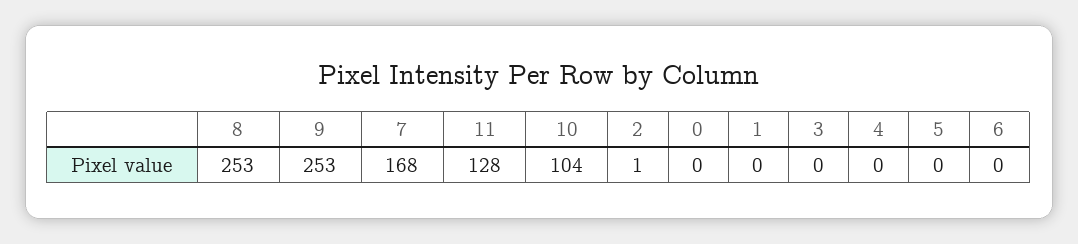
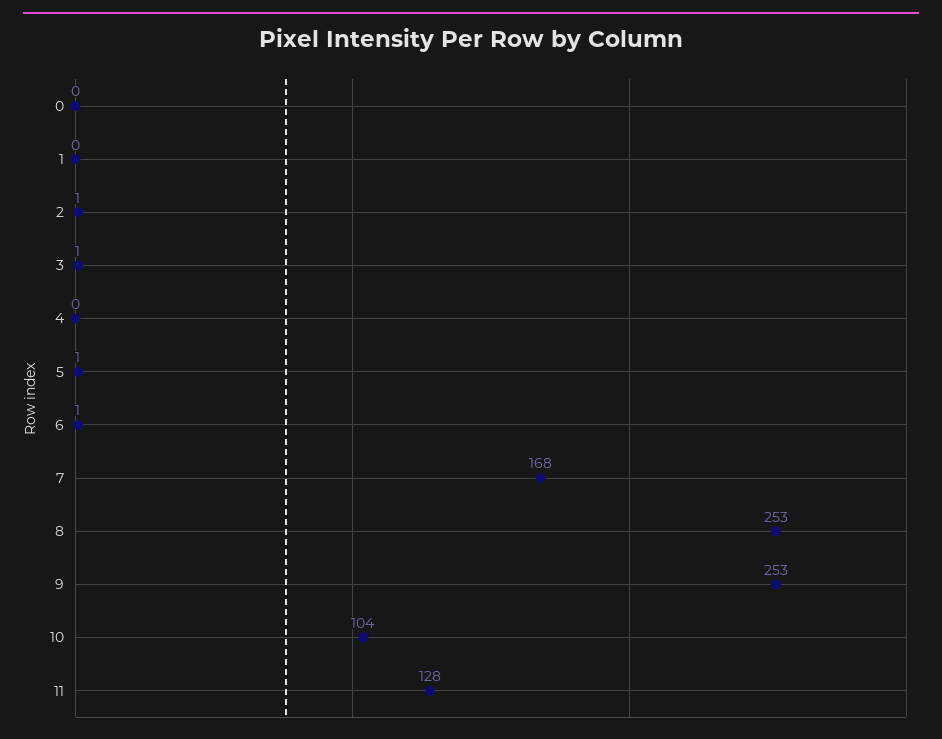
3: 0 -> 1
5: 0 -> 1
6: 0 -> 1

